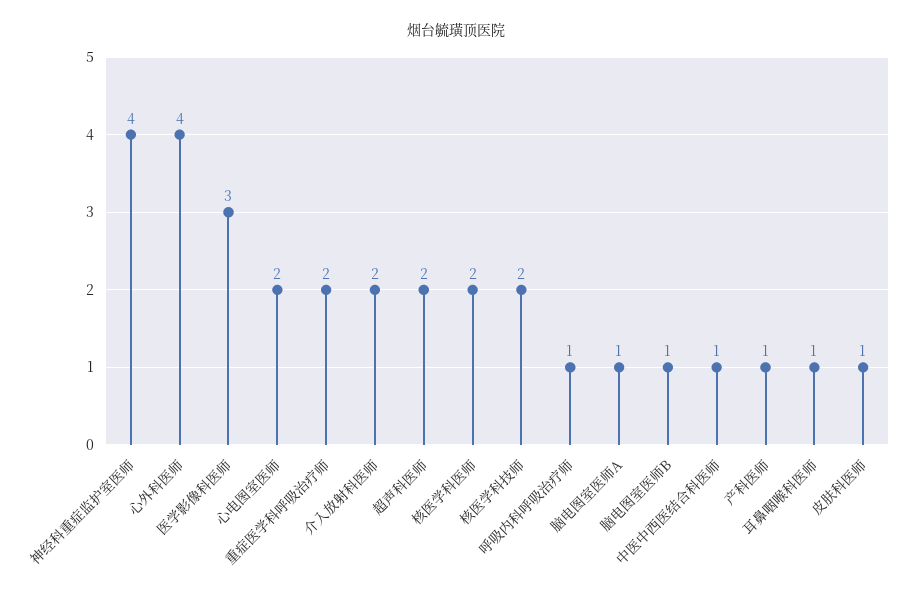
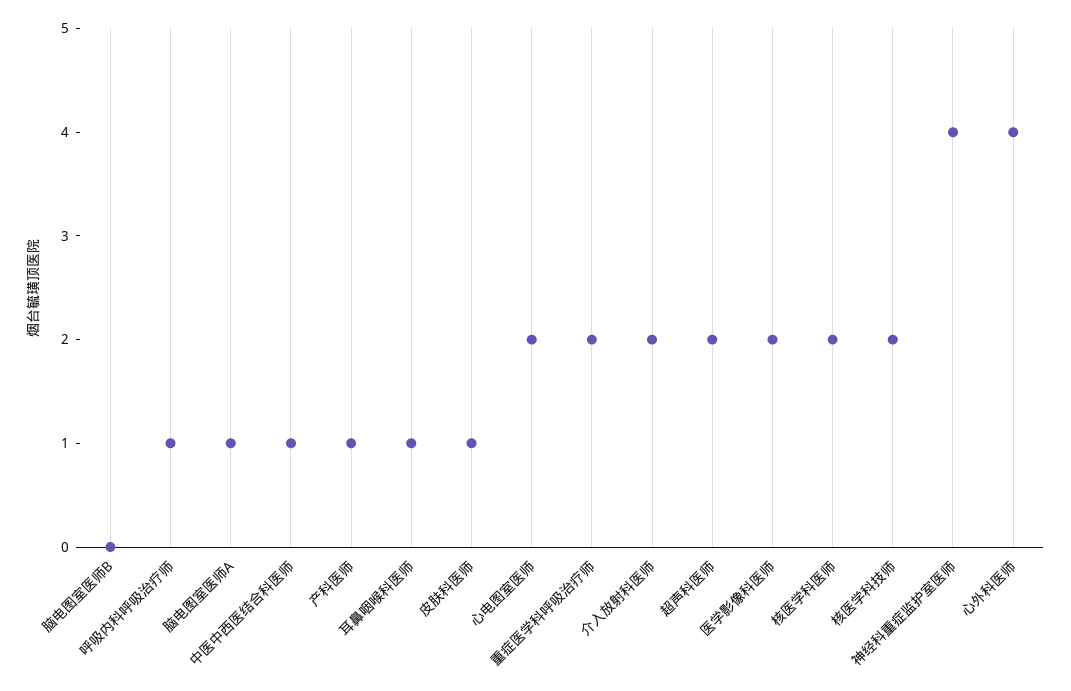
医学影像科医师: 3 -> 2
脑电图室医师B: 1 -> 0

